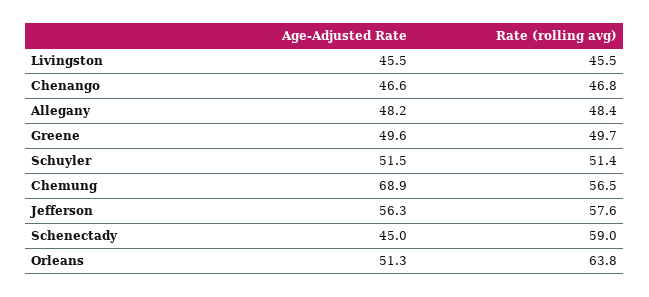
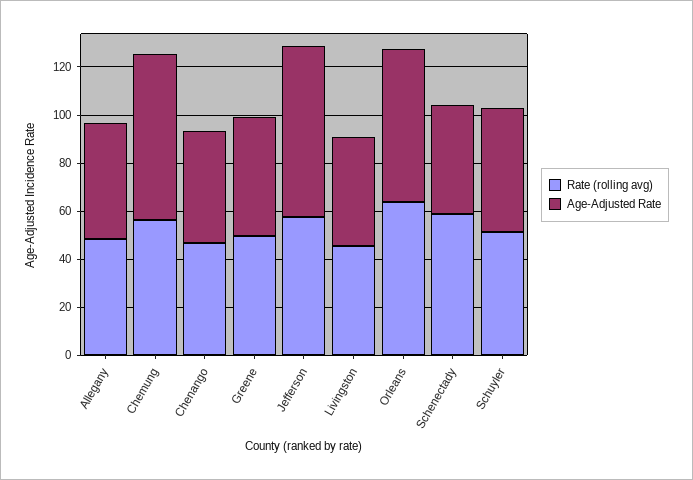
Age-Adjusted Rate, Jefferson: 56.3 -> 70
Age-Adjusted Rate, Orleans: 51.3 -> 65

